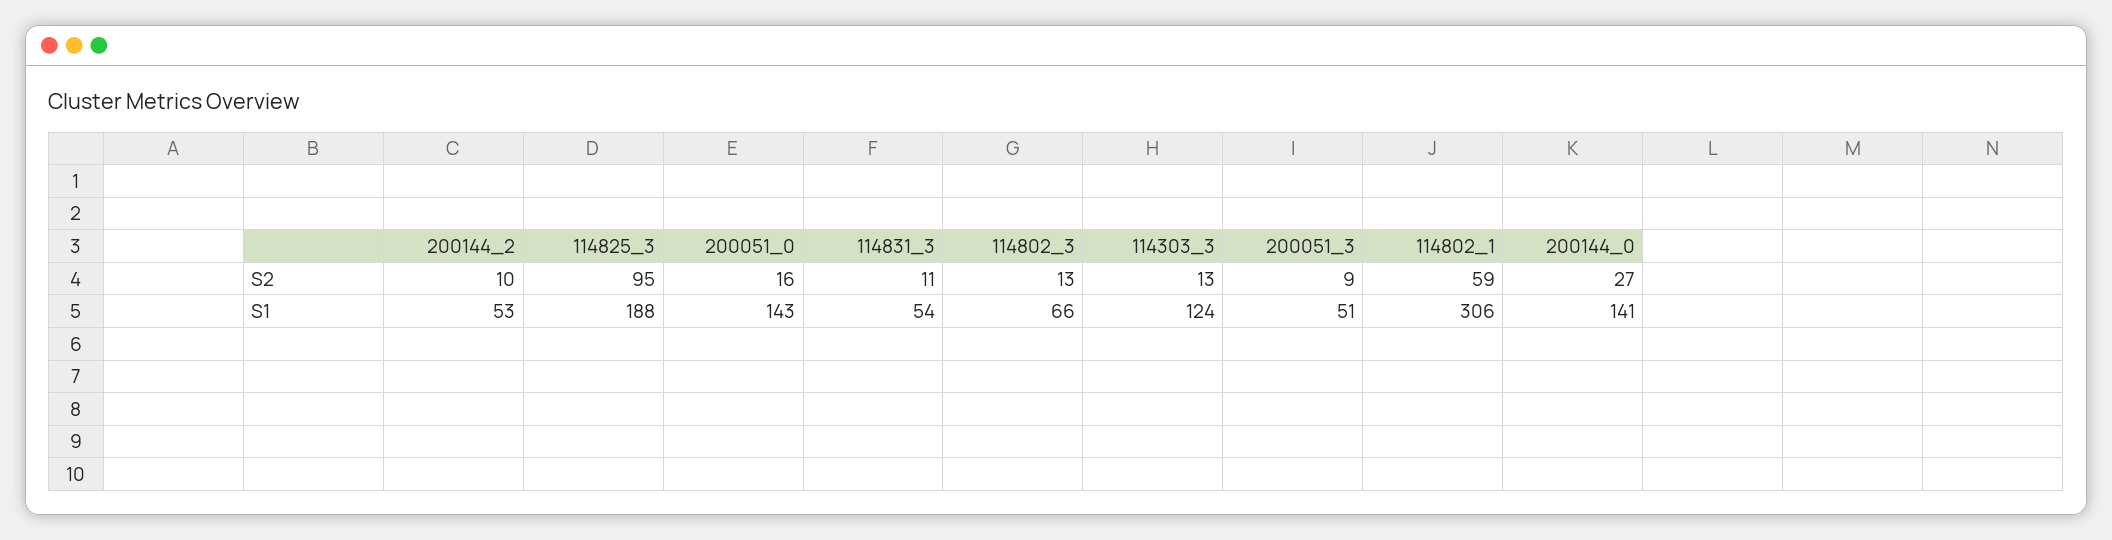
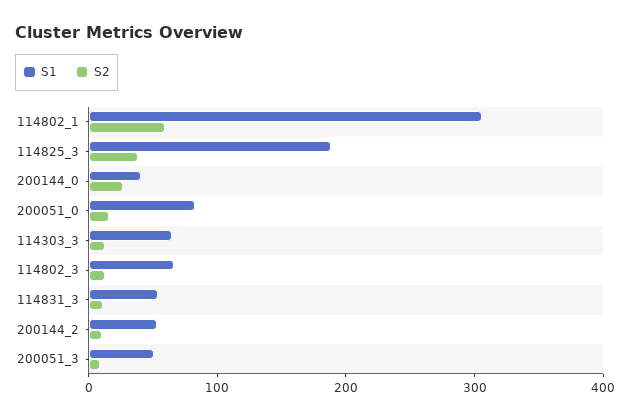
S2, 114825_3: 95 -> 40
S1, 200051_0: 143 -> 80
S1, 114303_3: 124 -> 60
S1, 200144_0: 141 -> 40

